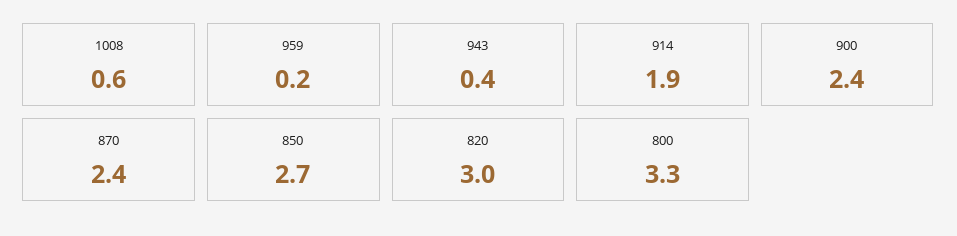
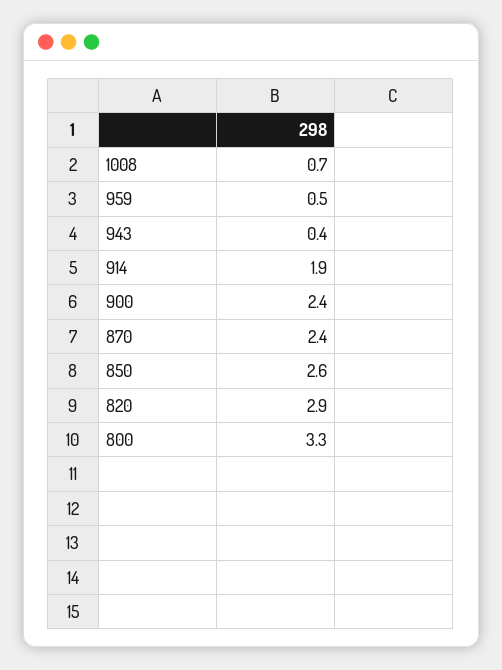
1008: 0.6 -> 0.7
959: 0.2 -> 0.5
850: 2.7 -> 2.6
820: 3 -> 2.9

